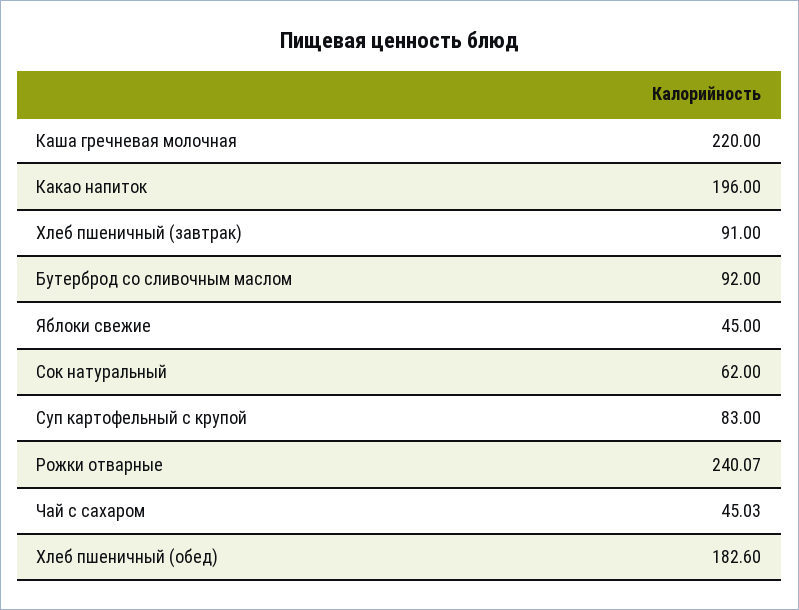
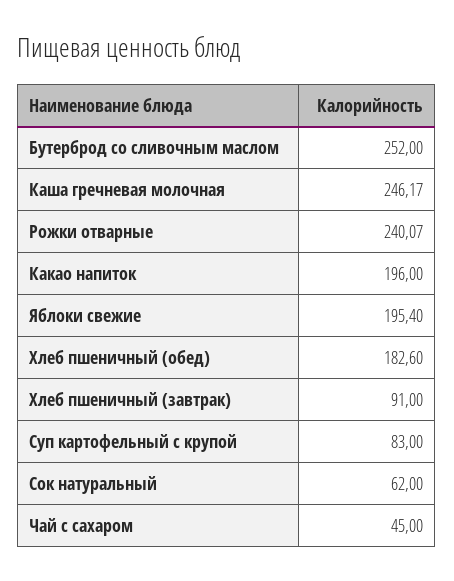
Каша гречневая молочная: 220 -> 246.17
Бутерброд со сливочным маслом: 92 -> 252
Яблоки свежие: 45 -> 195.4
Чай с сахаром: 45.03 -> 45

